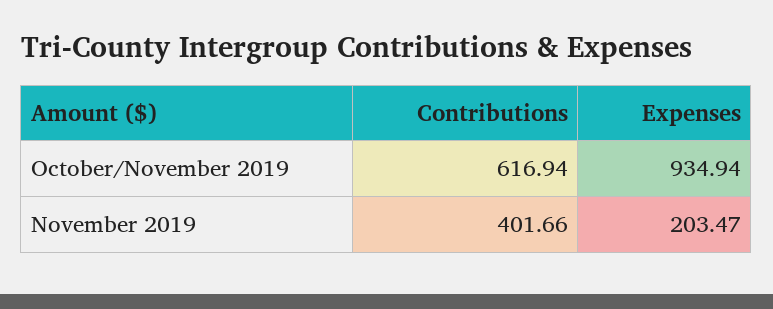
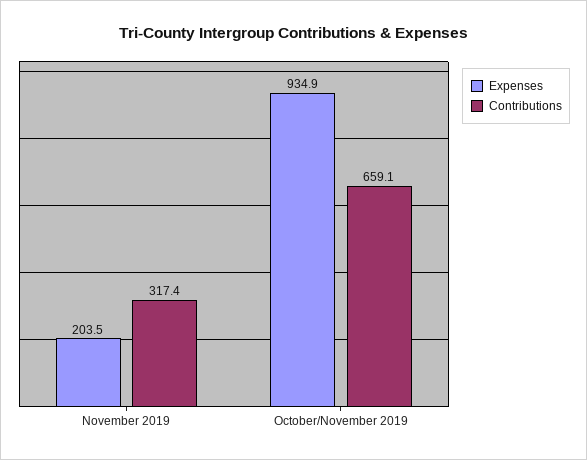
Contributions, October/November 2019: 616.94 -> 659.1
Contributions, November 2019: 401.66 -> 317.4

